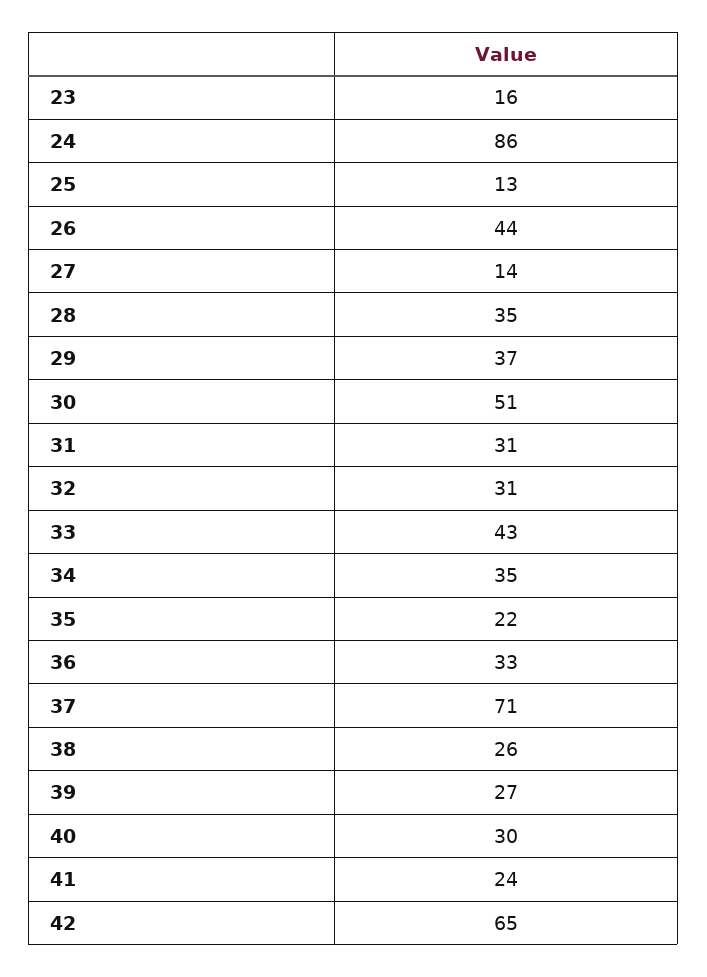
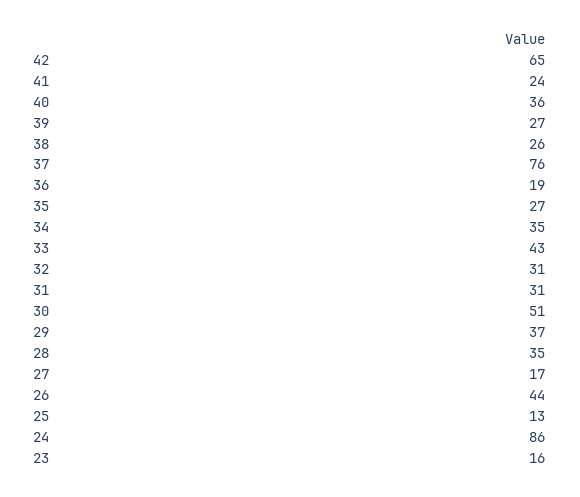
27: 14 -> 17
35: 22 -> 27
36: 33 -> 19
37: 71 -> 76
40: 30 -> 36

